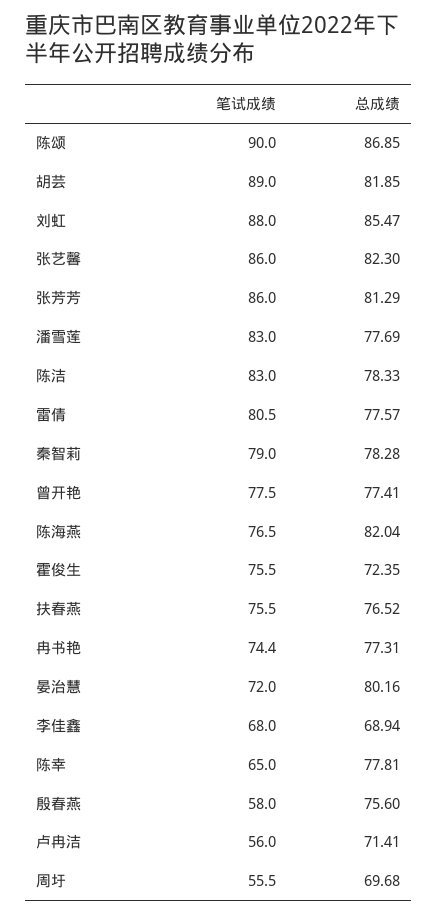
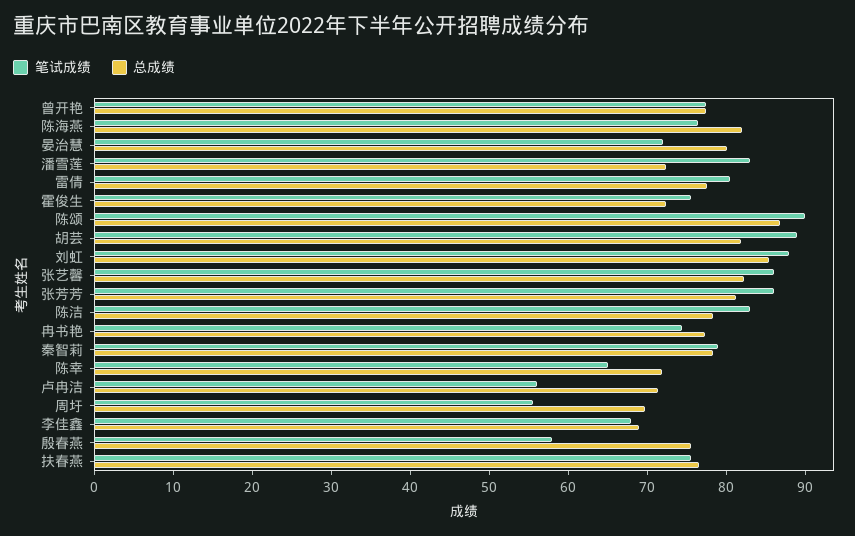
总成绩, 潘雪莲: 77.69 -> 72
总成绩, 陈幸: 77.81 -> 72

